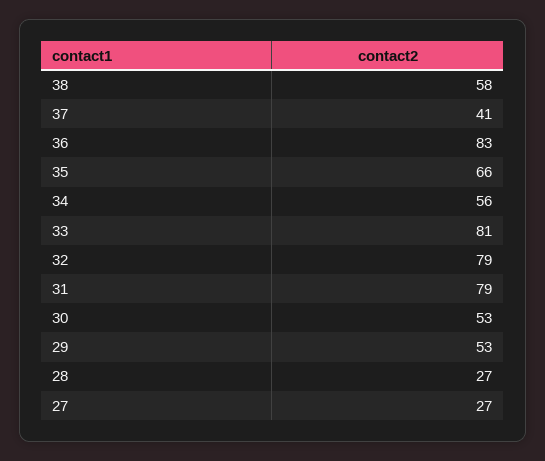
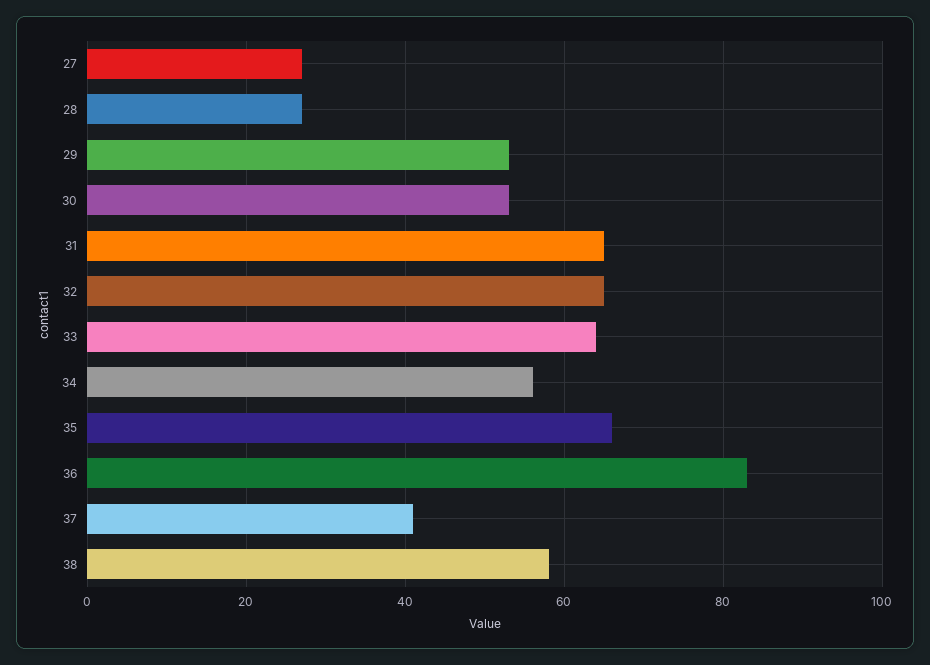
33: 81 -> 65
32: 79 -> 65
31: 79 -> 65

